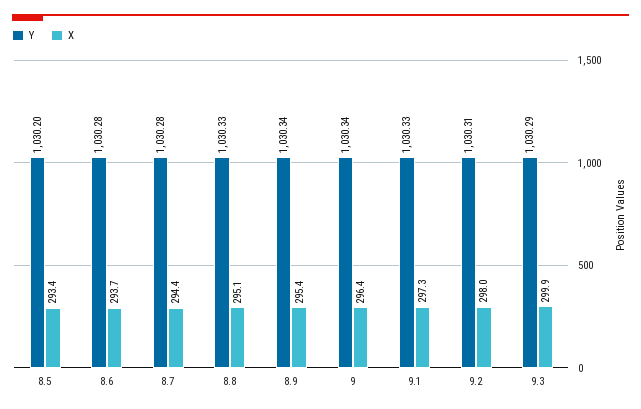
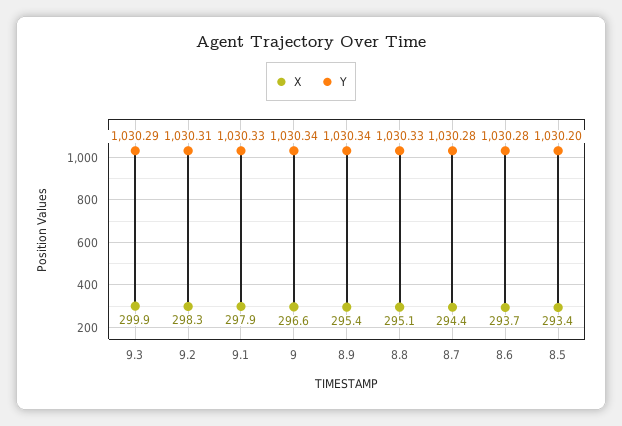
X, 9: 296.4 -> 296.6
X, 9.1: 297.3 -> 297.9
X, 9.2: 298 -> 298.3

